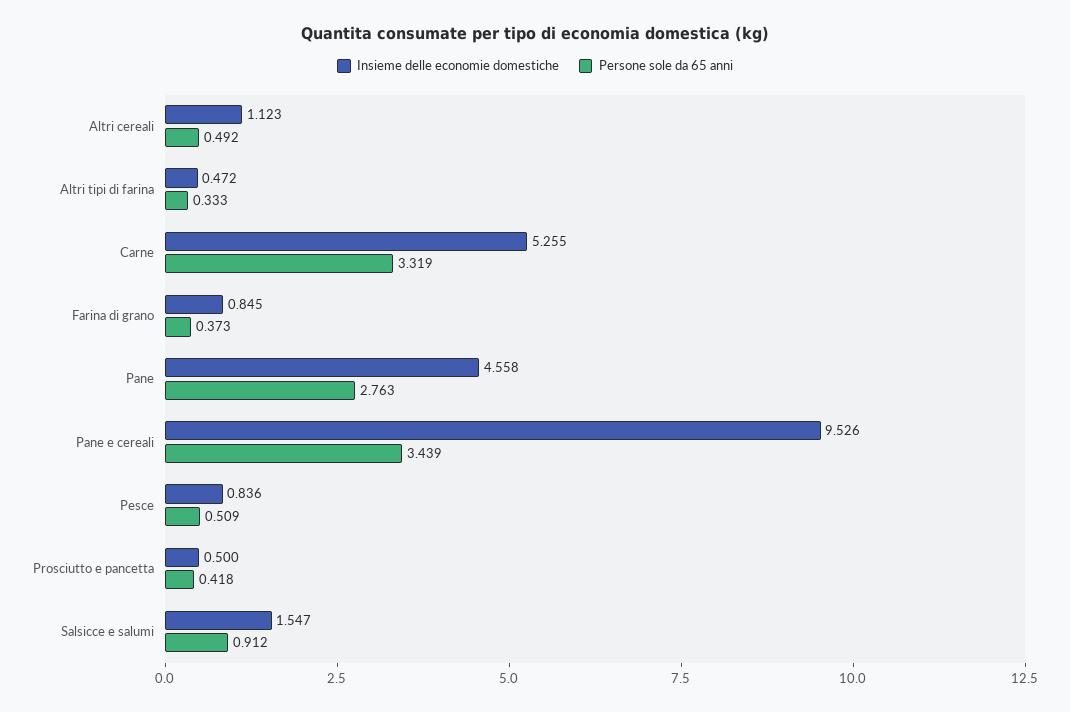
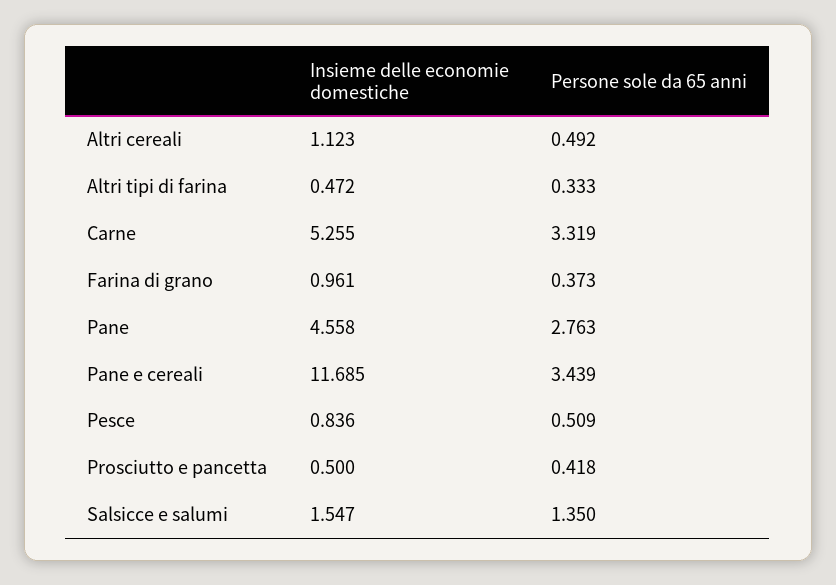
Insieme delle economie domestiche, Farina di grano: 0.845 -> 0.961
Insieme delle economie domestiche, Pane e cereali: 9.526 -> 11.685
Persone sole da 65 anni, Salsicce e salumi: 0.912 -> 1.35

